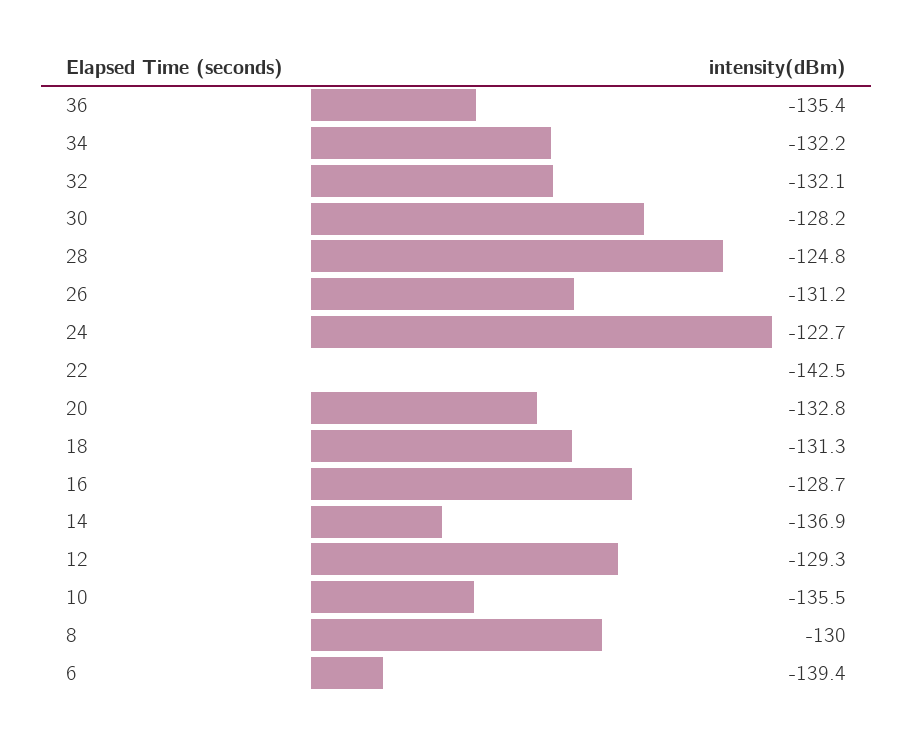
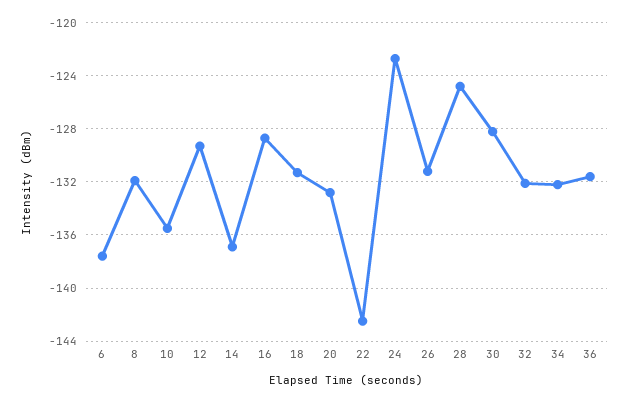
36: -135.4 -> -131.5
8: -130 -> -132
6: -139.4 -> -137.5

